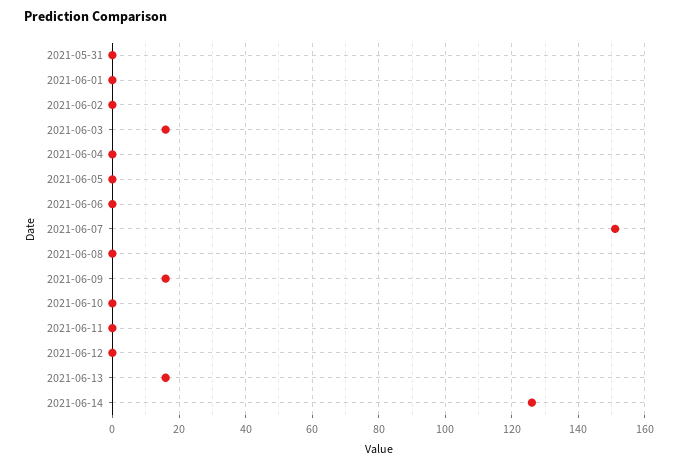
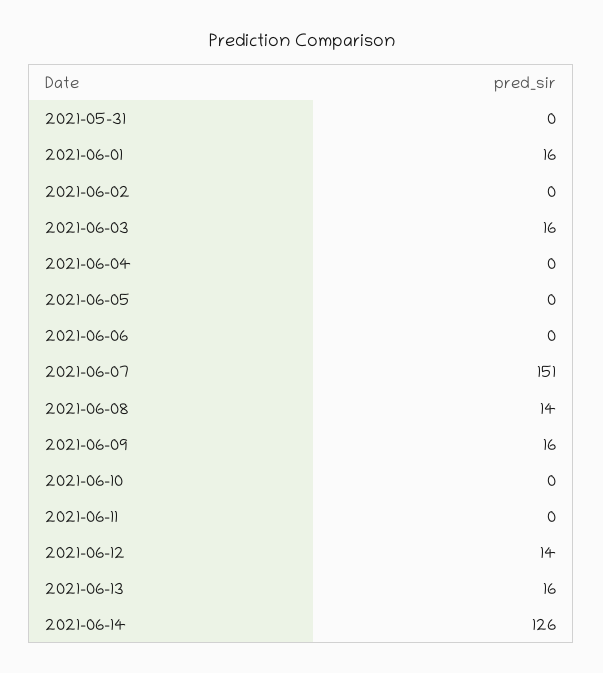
2021-06-01: 0 -> 16
2021-06-08: 0 -> 14
2021-06-12: 0 -> 14

